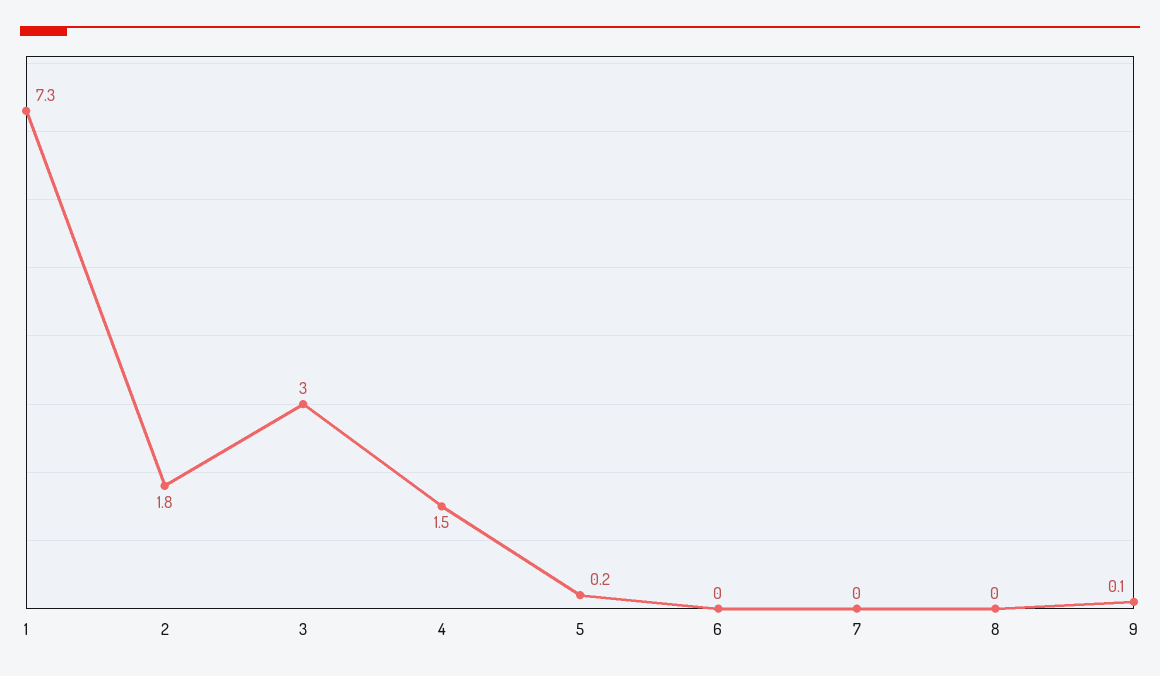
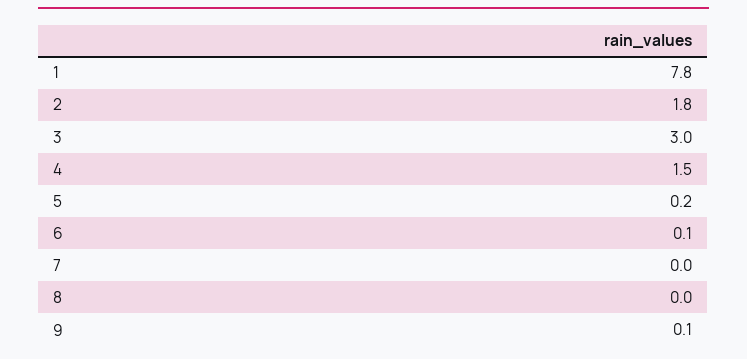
1: 7.3 -> 7.8
6: 0 -> 0.1

